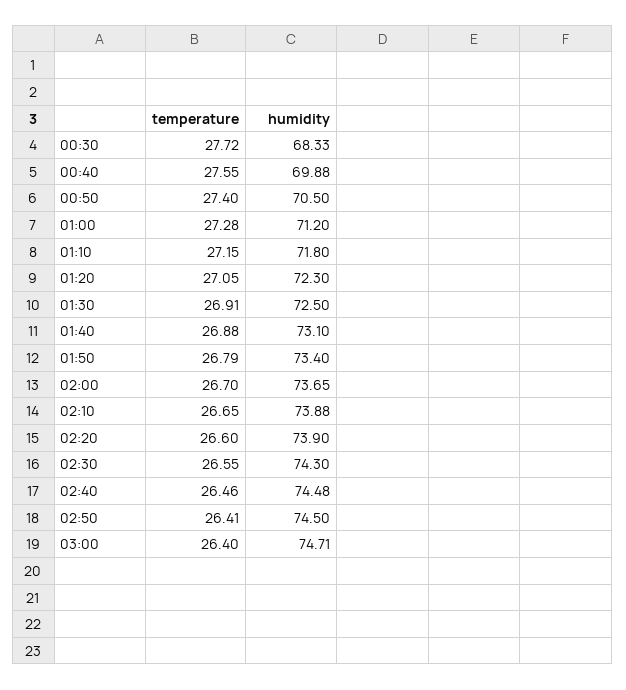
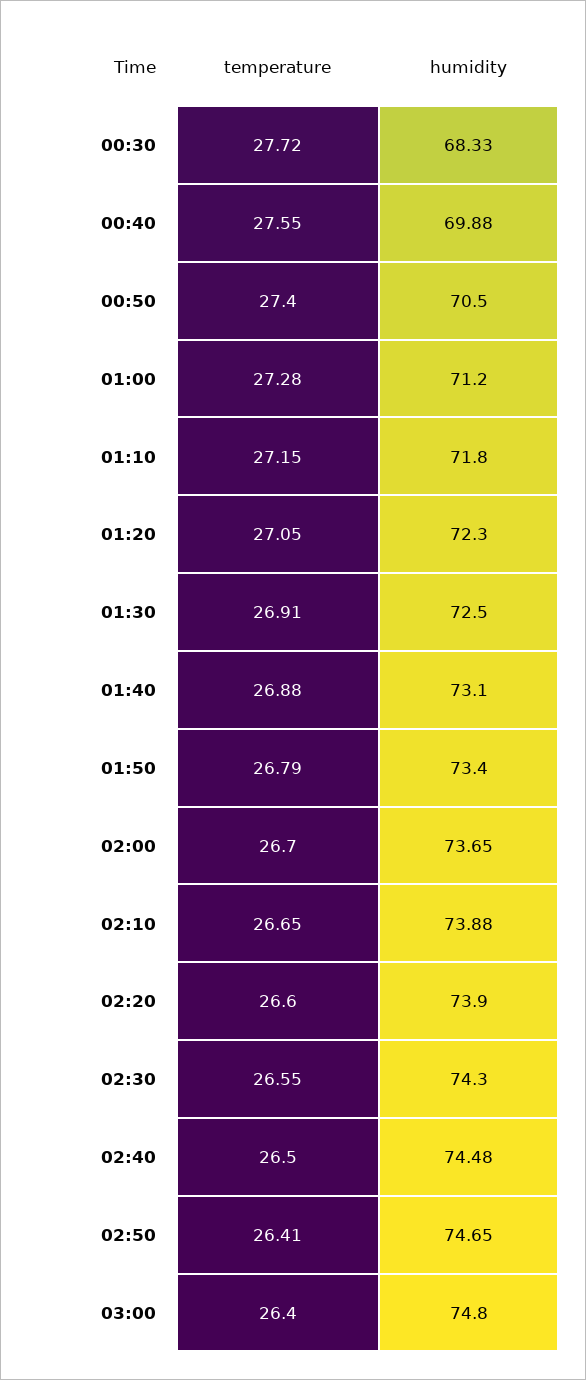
temperature, 02:40: 26.46 -> 26.5
humidity, 02:50: 74.5 -> 74.65
humidity, 03:00: 74.71 -> 74.8

